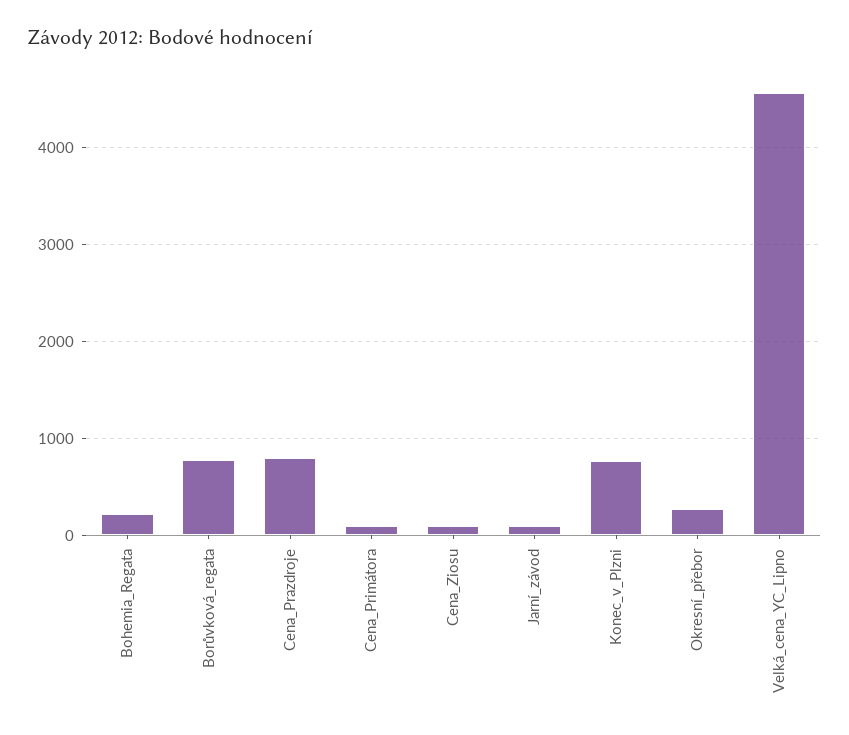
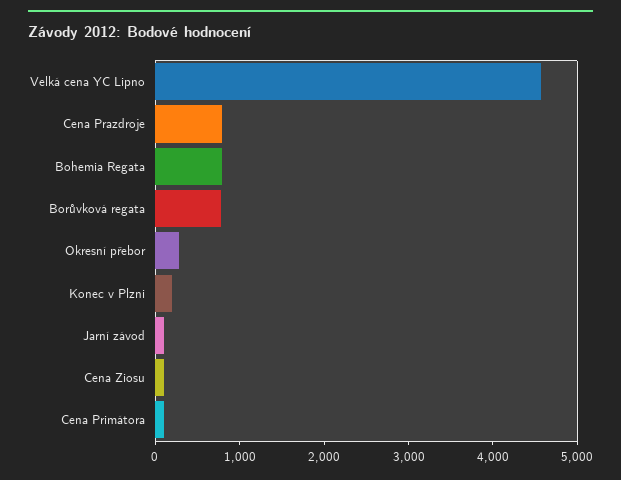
Bohemia_Regata: 200 -> 800
Konec_v_Plzni: 800 -> 200

